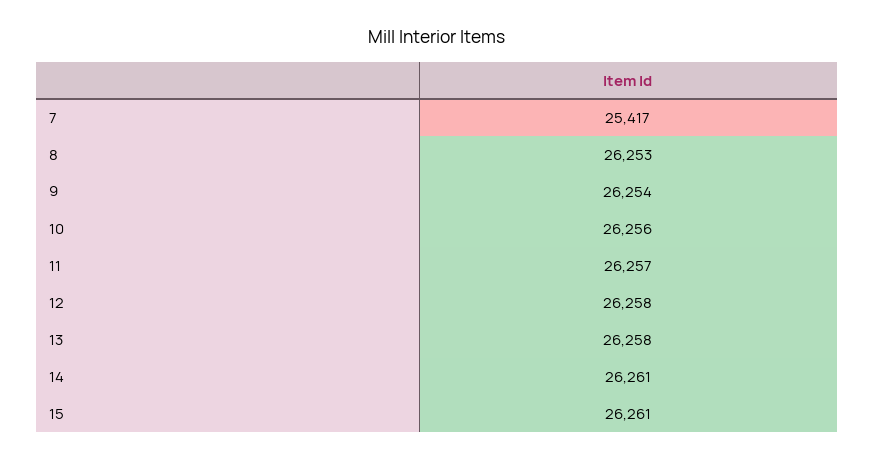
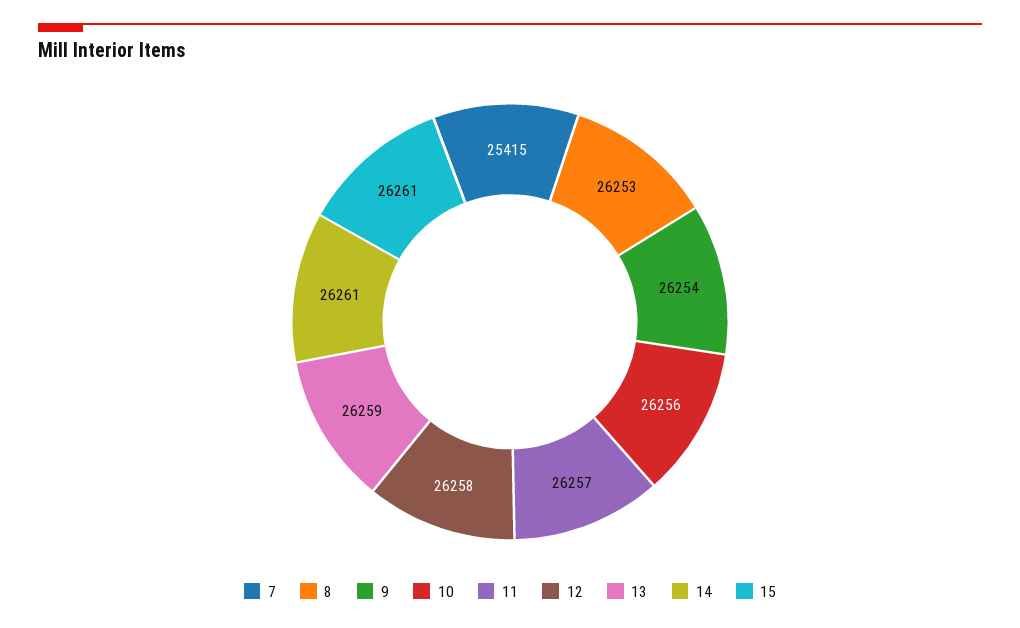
7: 25417 -> 25415
13: 26258 -> 26259

